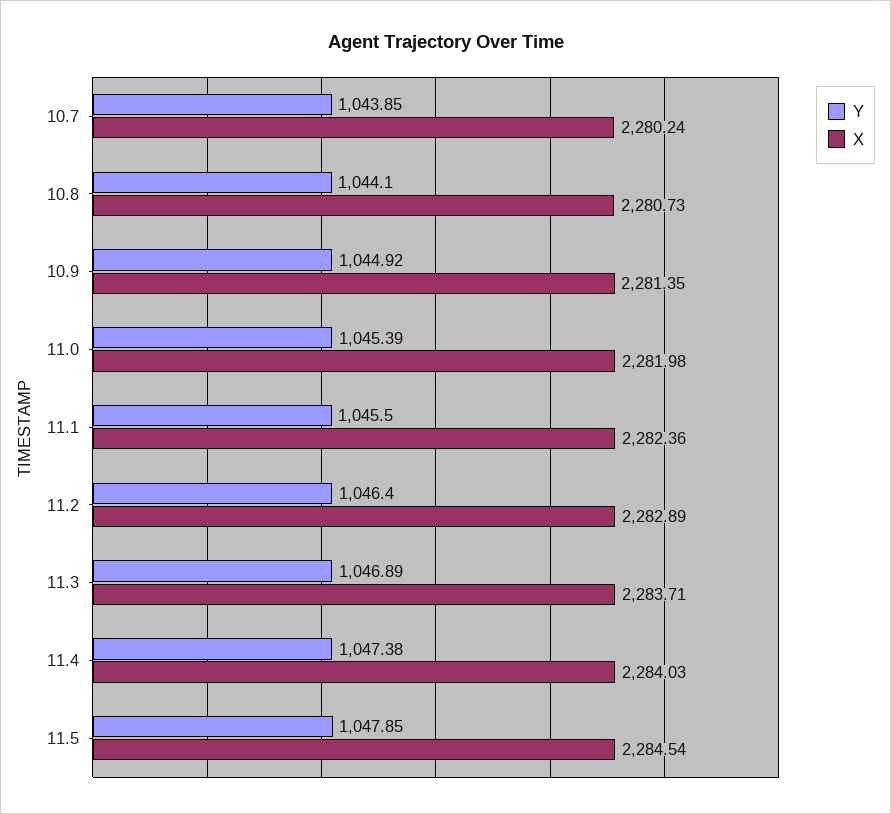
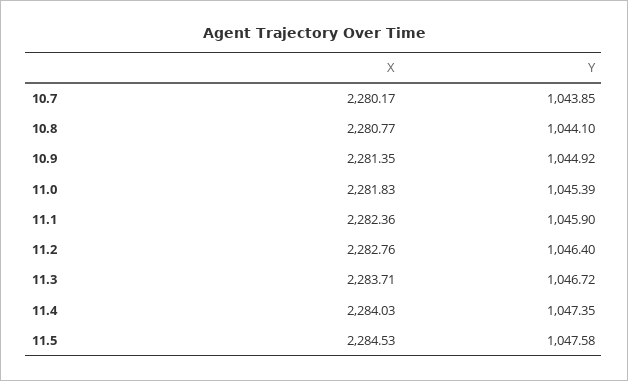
X, 10.7: 2280.24 -> 2280.17
X, 10.8: 2280.73 -> 2280.77
X, 11.0: 2281.98 -> 2281.83
Y, 11.1: 1045.5 -> 1045.9
X, 11.2: 2282.89 -> 2282.76
Y, 11.3: 1046.89 -> 1046.72
Y, 11.4: 1047.38 -> 1047.35
Y, 11.5: 1047.85 -> 1047.58
X, 11.5: 2284.54 -> 2284.53

